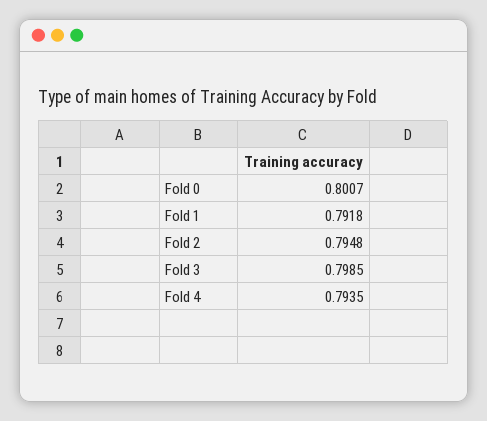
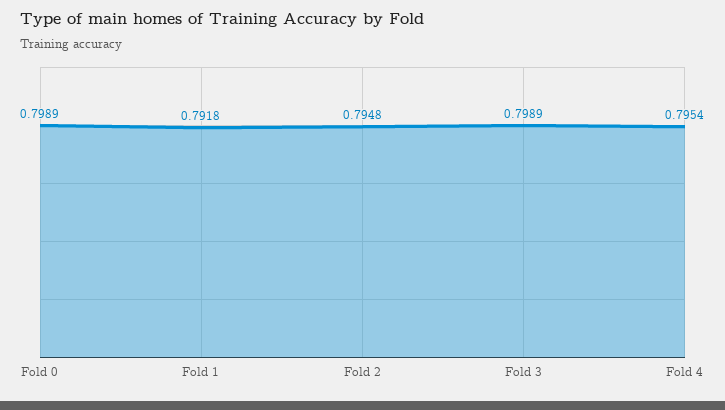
Fold 0: 0.8007 -> 0.7989
Fold 3: 0.7985 -> 0.7989
Fold 4: 0.7935 -> 0.7954

